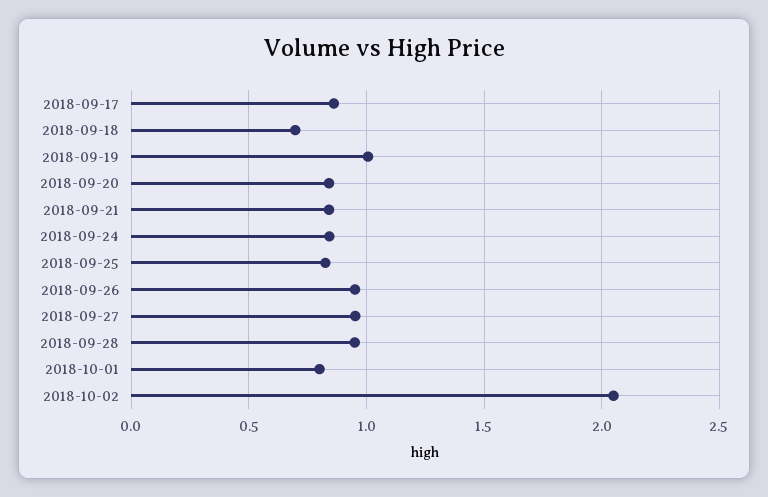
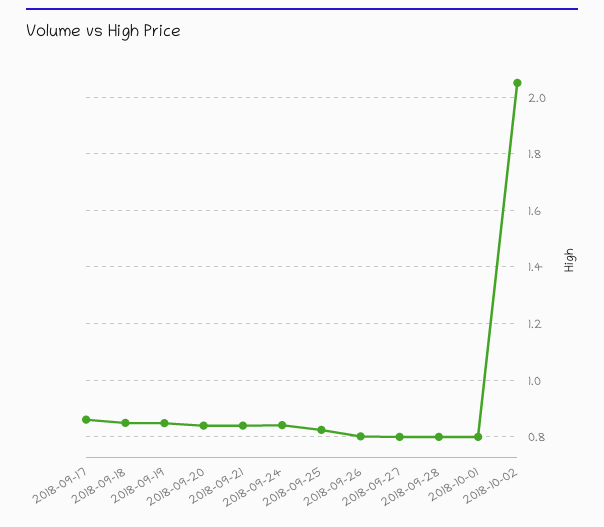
2018-09-18: 0.7 -> 0.85
2018-09-19: 1 -> 0.85
2018-09-26: 0.95 -> 0.8
2018-09-27: 0.95 -> 0.8
2018-09-28: 0.95 -> 0.8

